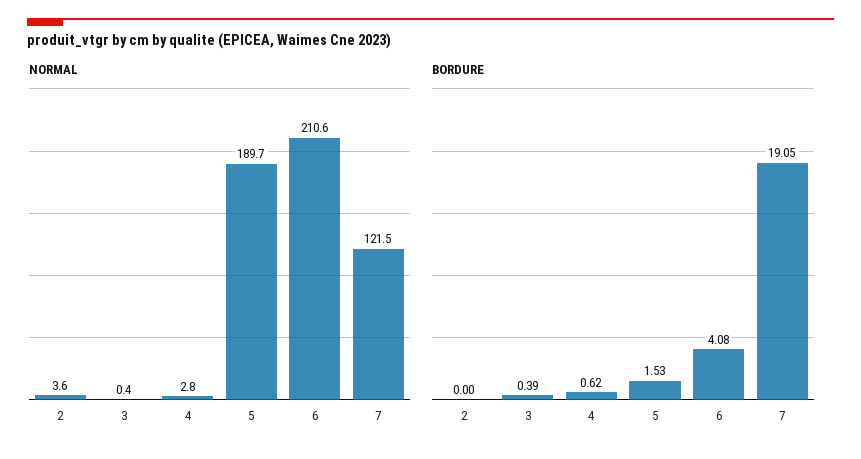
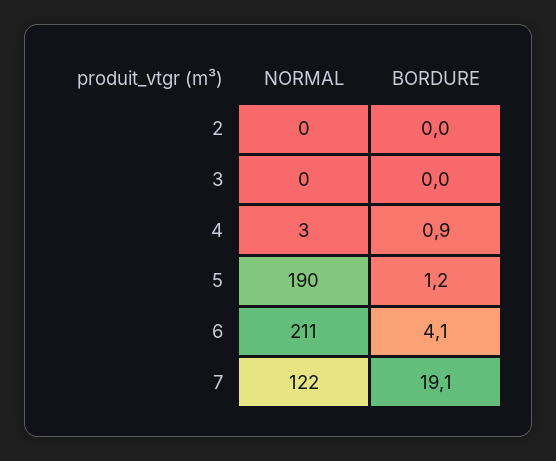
NORMAL, 2: 3.6 -> 0
BORDURE, 3: 0.39 -> 0
BORDURE, 4: 0.62 -> 0.9
BORDURE, 5: 1.53 -> 1.2

